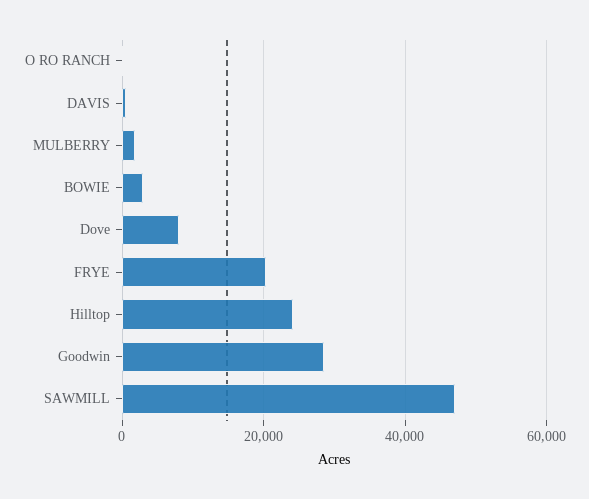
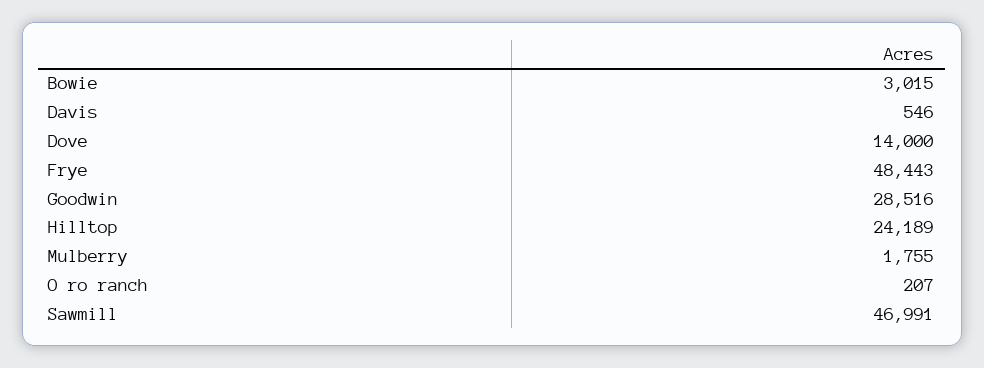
Dove: 8000 -> 14000
FRYE: 20000 -> 48443

